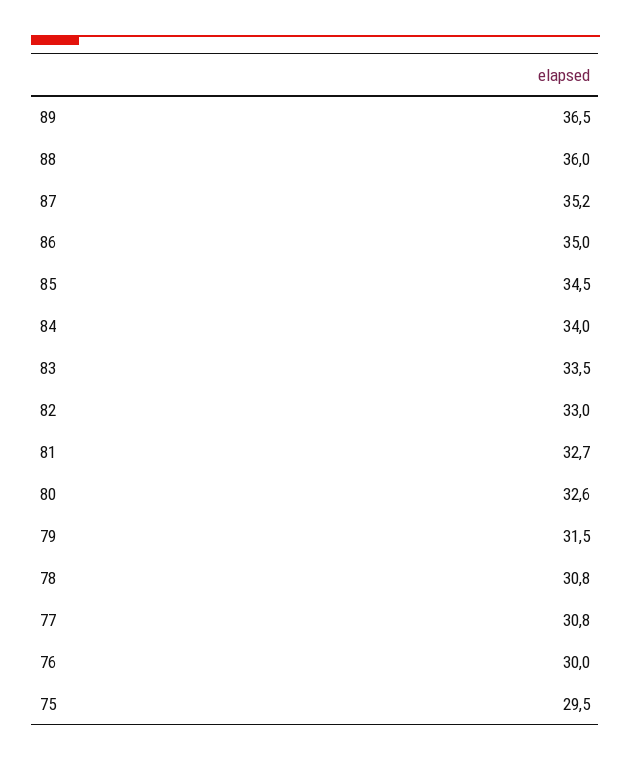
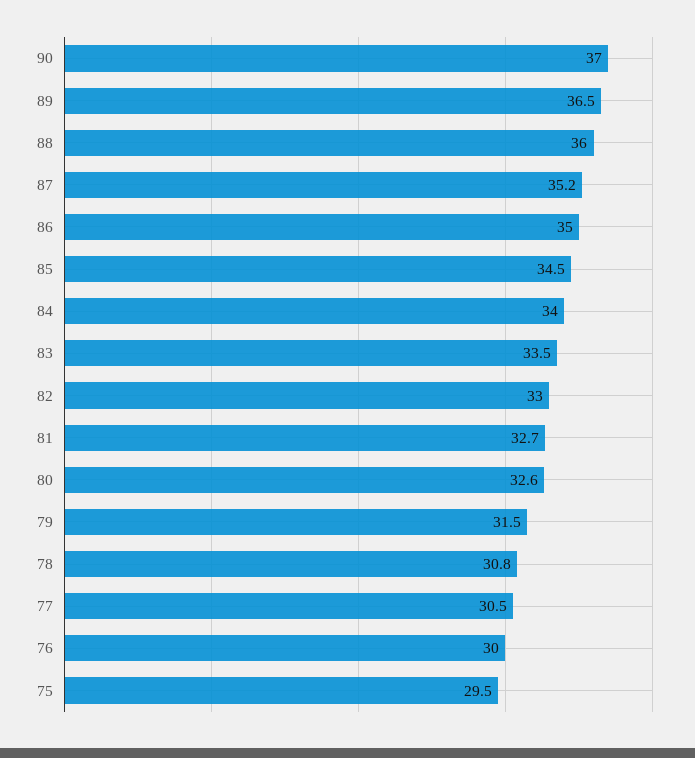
77: 30.8 -> 30.5
90: none -> 37

